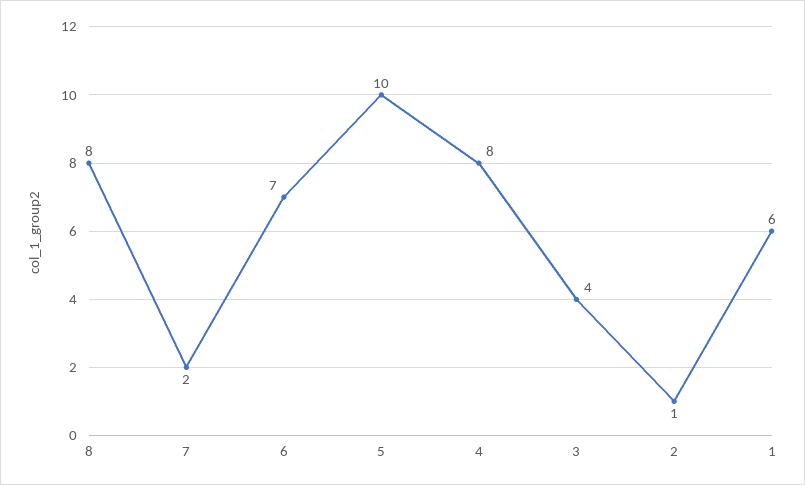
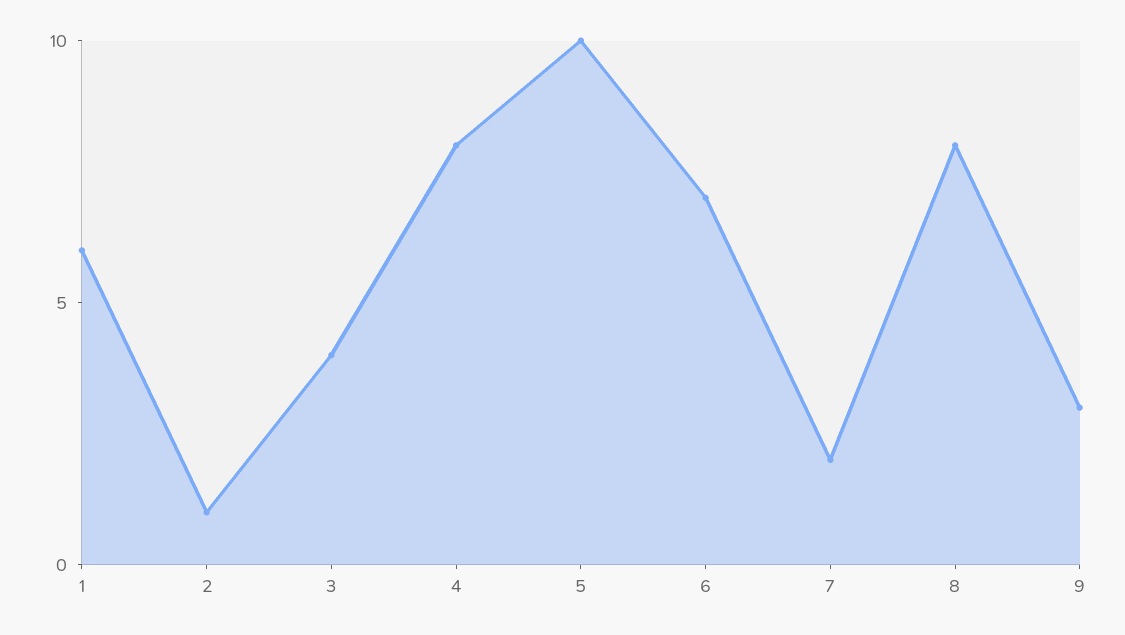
9: none -> 3

